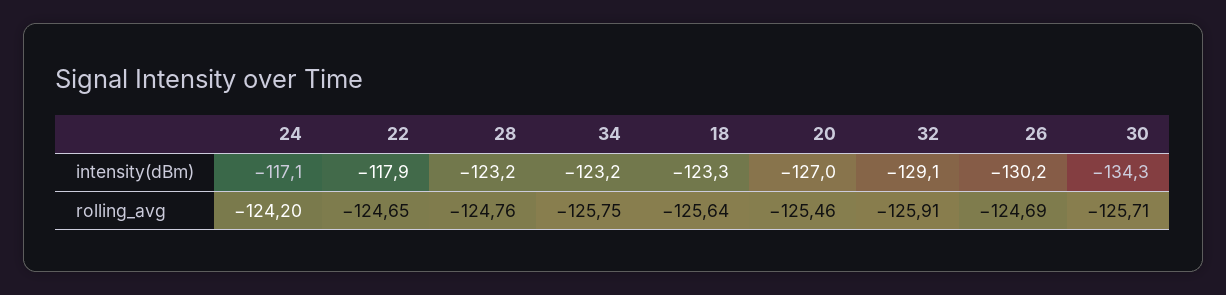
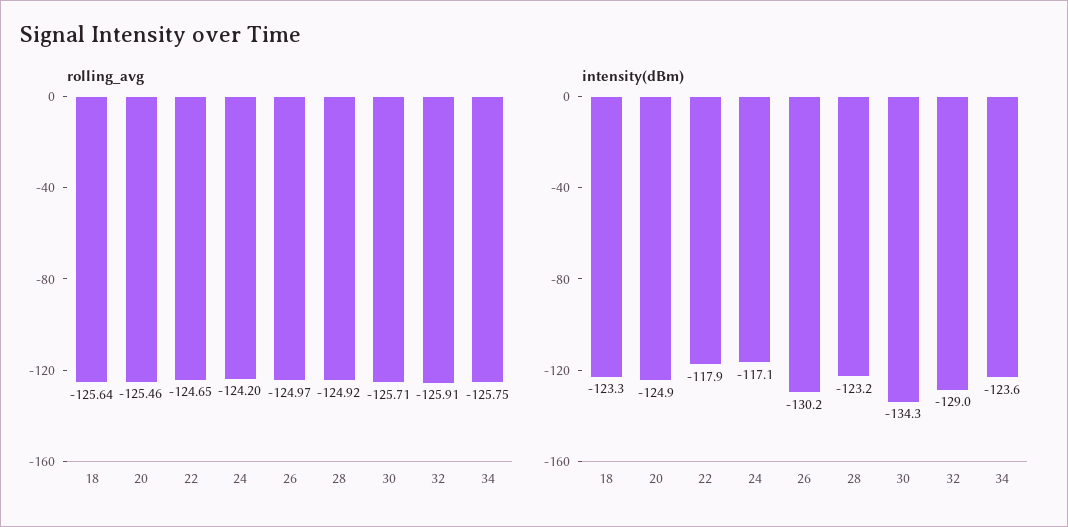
intensity(dBm), 34: -123.2 -> -123.6
intensity(dBm), 20: -127 -> -124.9
intensity(dBm), 32: -129.1 -> -129
rolling_avg, 28: -124.76 -> -124.92
rolling_avg, 26: -124.69 -> -124.97

